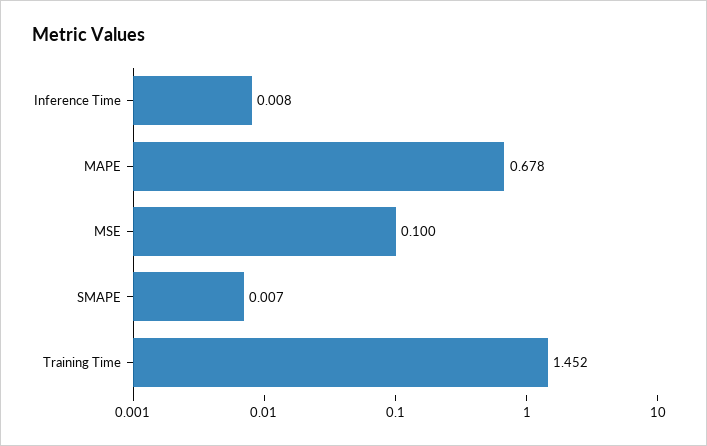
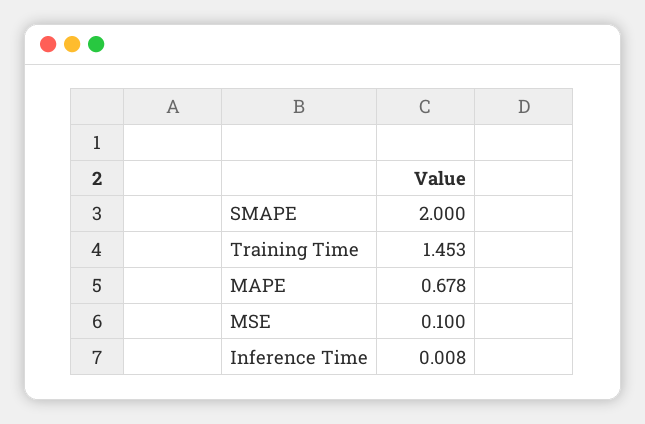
SMAPE: 0.007 -> 2
Training Time: 1.452 -> 1.453

